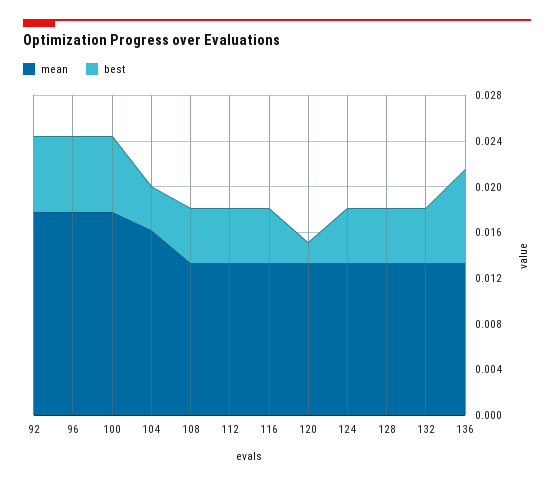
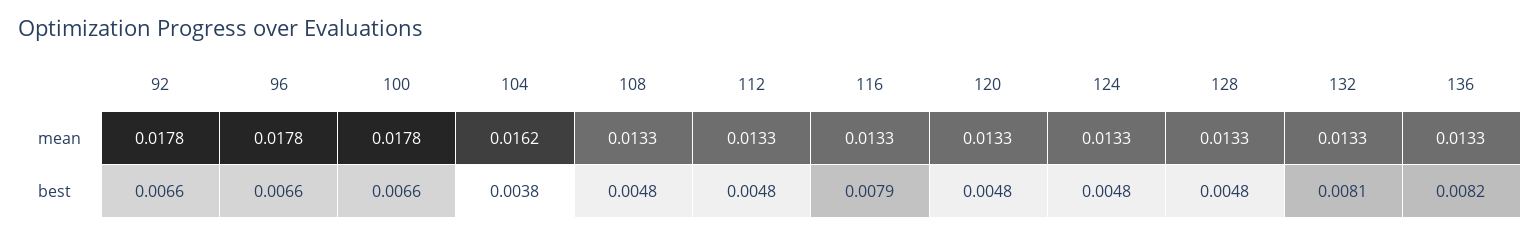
best, 116: 0.005 -> 0.0079
best, 120: 0.002 -> 0.0048
best, 132: 0.005 -> 0.0081

